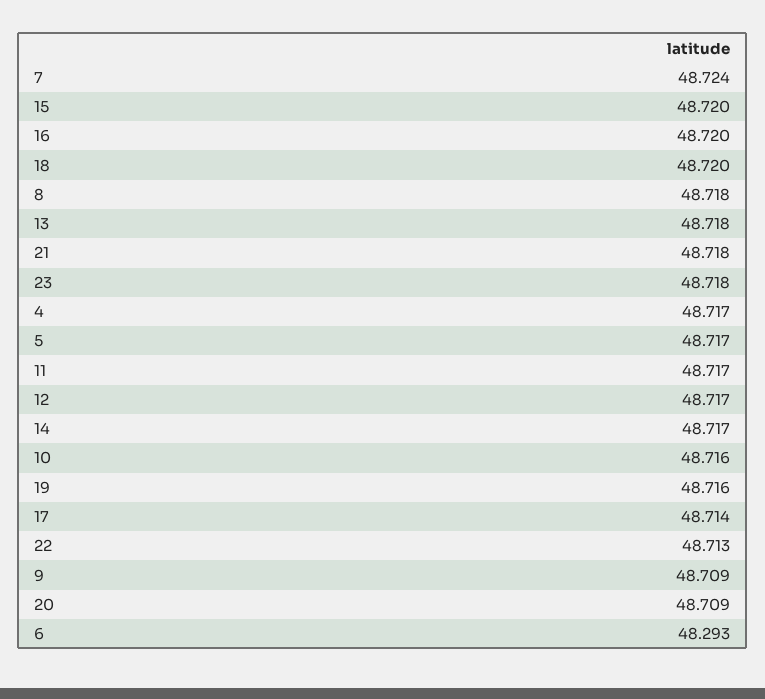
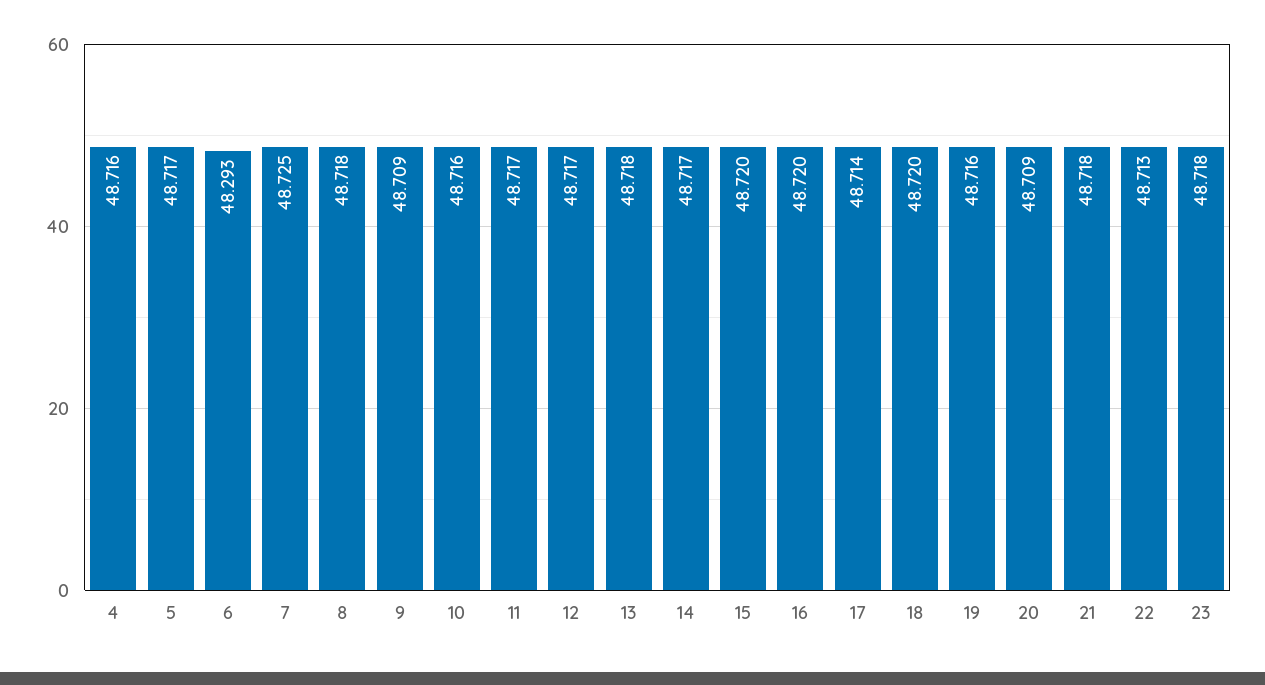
7: 48.724 -> 48.725
4: 48.717 -> 48.716

